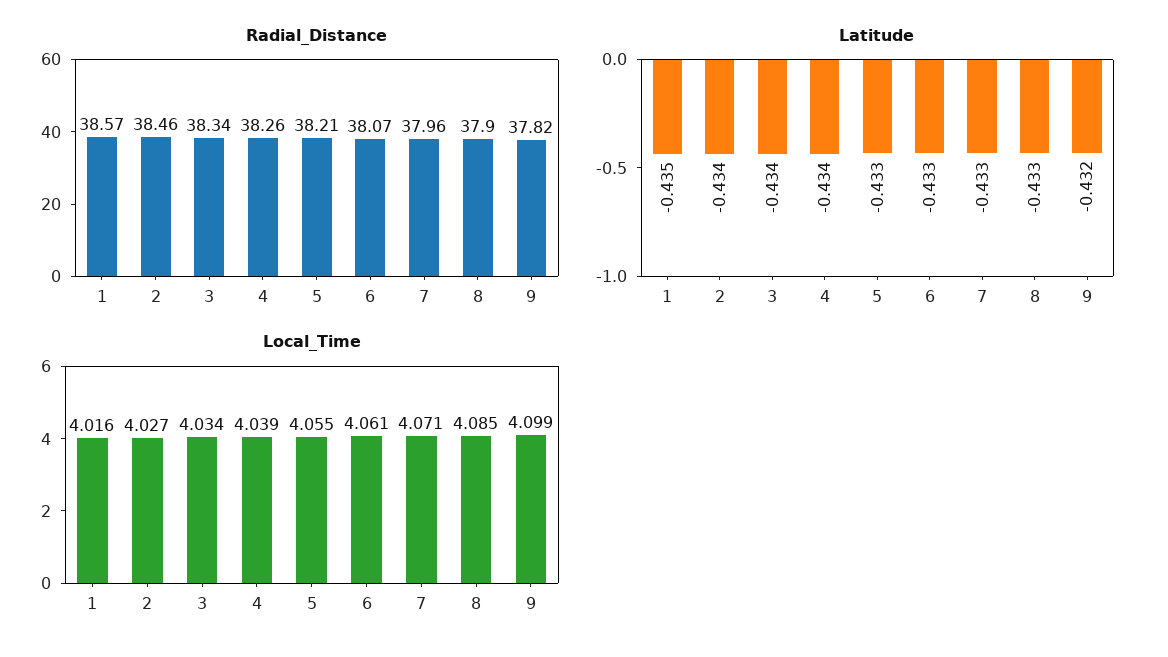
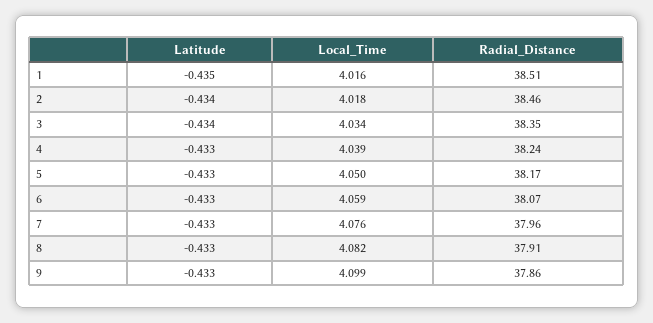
Radial_Distance, 1: 38.57 -> 38.51
Radial_Distance, 3: 38.34 -> 38.35
Radial_Distance, 4: 38.26 -> 38.24
Radial_Distance, 5: 38.21 -> 38.17
Radial_Distance, 8: 37.9 -> 37.91
Radial_Distance, 9: 37.82 -> 37.86
Latitude, 4: -0.434 -> -0.433
Latitude, 9: -0.432 -> -0.433
Local_Time, 2: 4.027 -> 4.018
Local_Time, 5: 4.055 -> 4.05
Local_Time, 6: 4.061 -> 4.059
Local_Time, 7: 4.071 -> 4.076
Local_Time, 8: 4.085 -> 4.082

